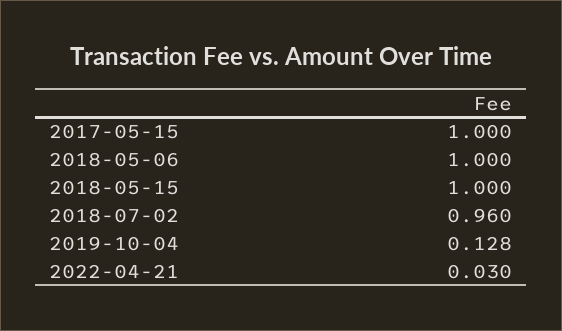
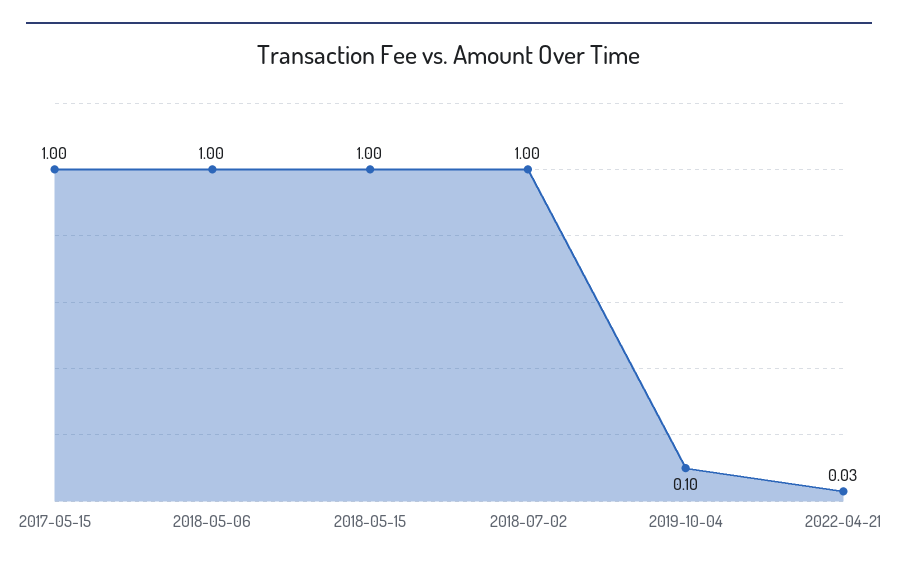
2018-07-02: 0.96 -> 1
2019-10-04: 0.128 -> 0.1

